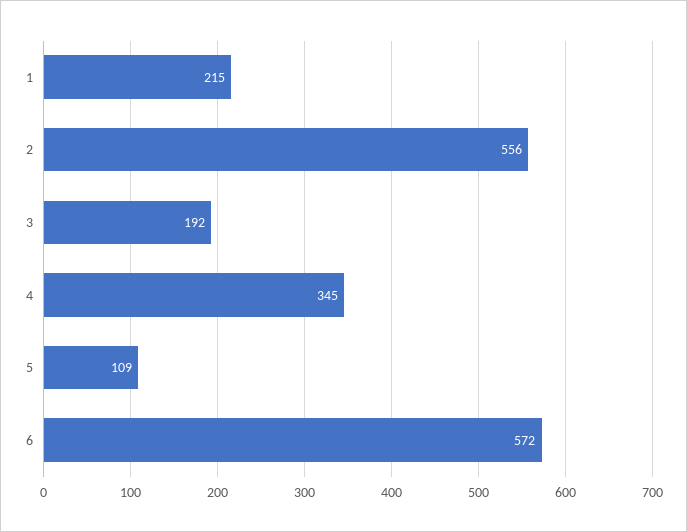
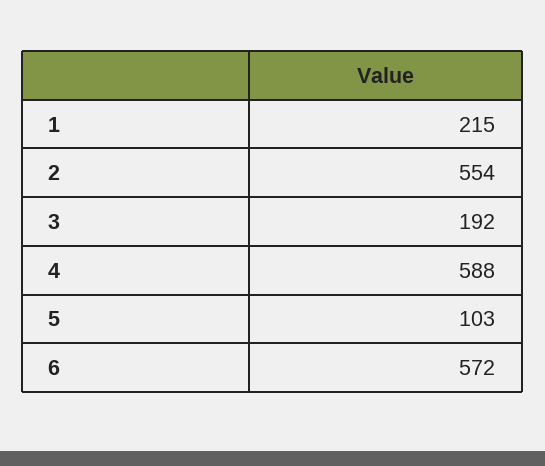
2: 556 -> 554
4: 345 -> 588
5: 109 -> 103

